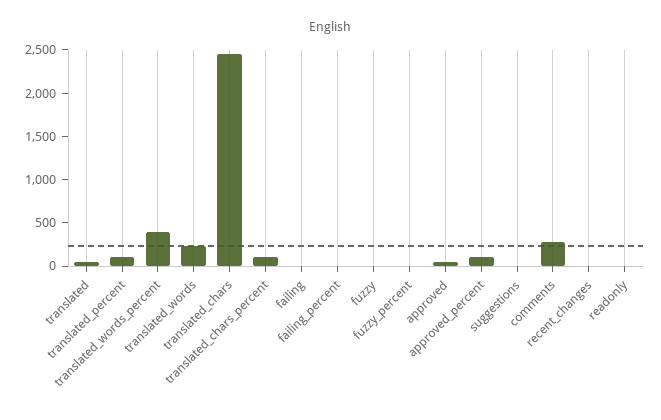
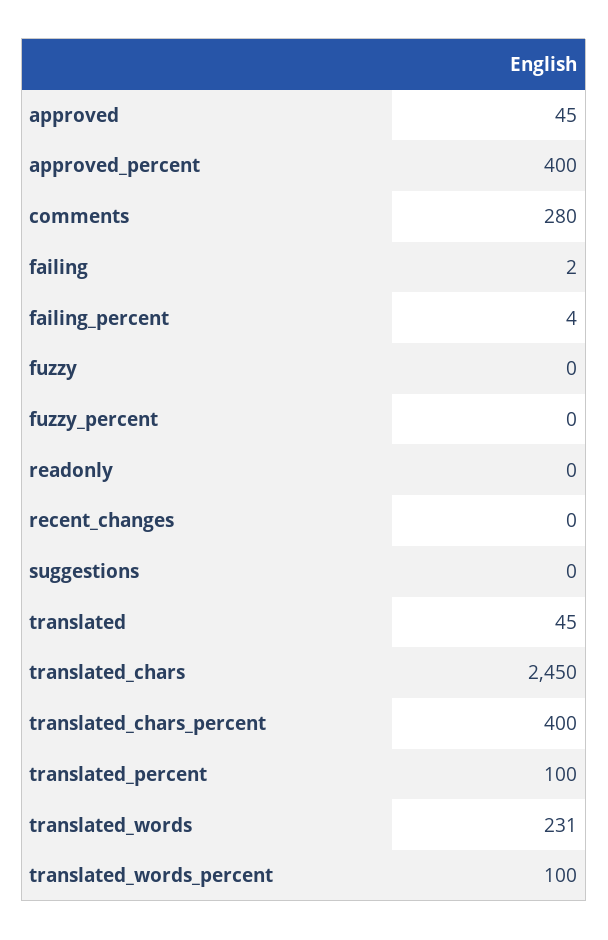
translated_words_percent: 400 -> 100
translated_chars_percent: 100 -> 400
approved_percent: 100 -> 400

